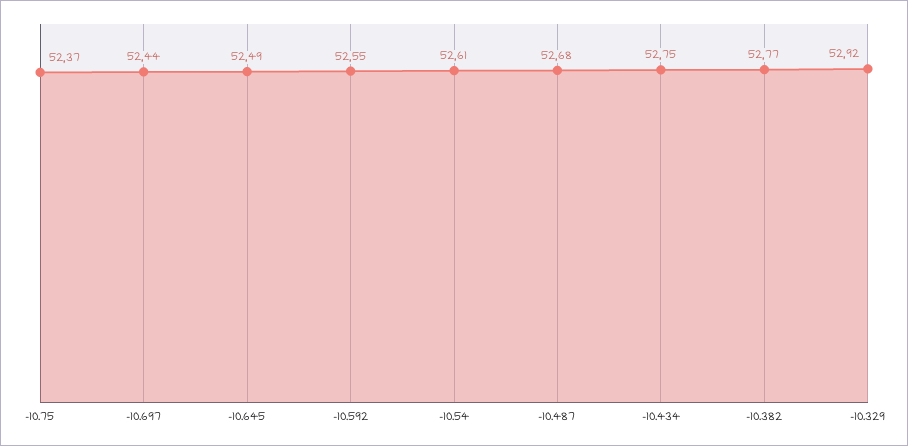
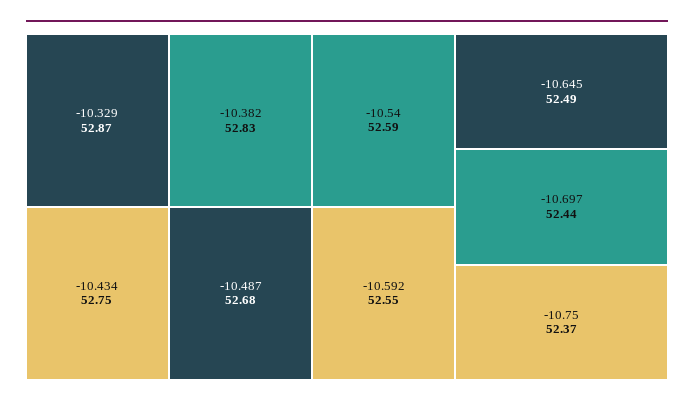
-10.54: 52.61 -> 52.59
-10.382: 52.77 -> 52.83
-10.329: 52.92 -> 52.87

